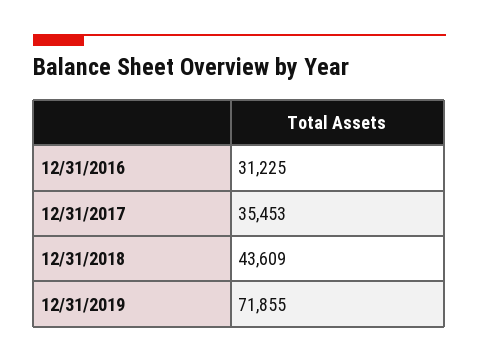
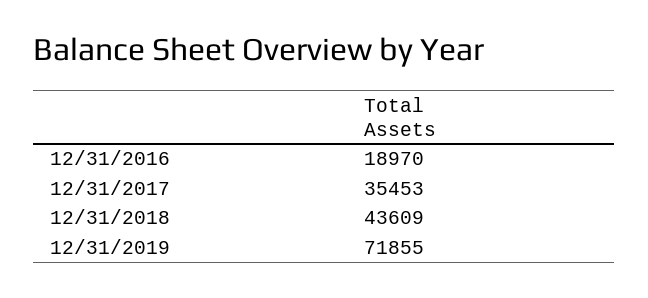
12/31/2016: 31225 -> 18970

